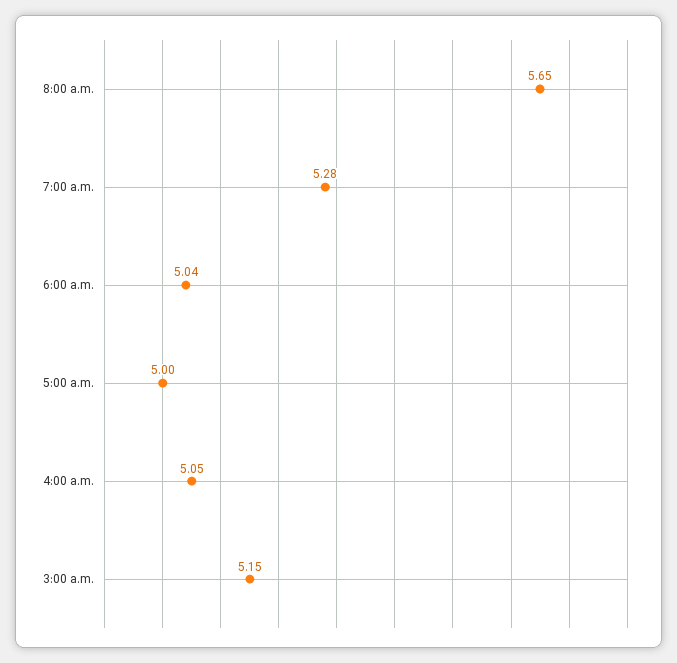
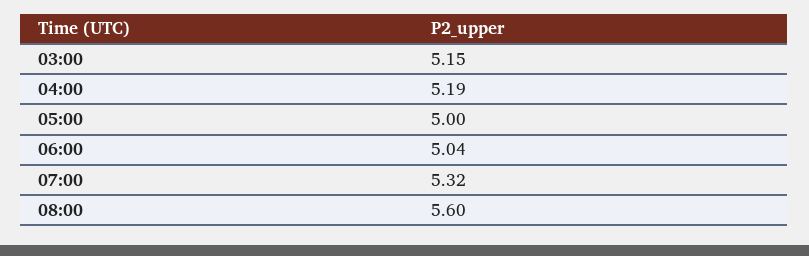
8:00 a.m.: 5.65 -> 5.6
7:00 a.m.: 5.28 -> 5.32
4:00 a.m.: 5.05 -> 5.19

